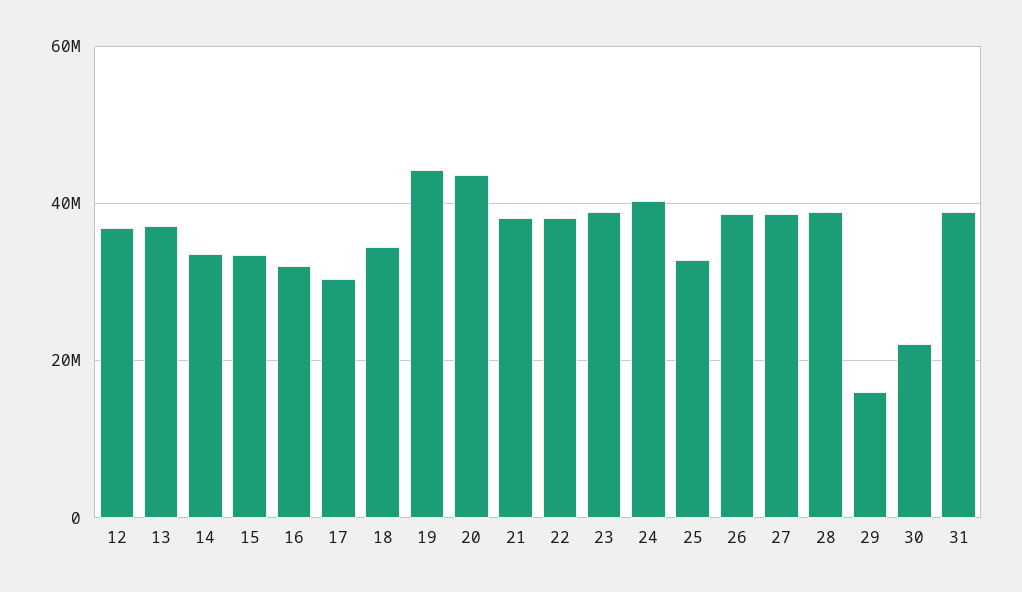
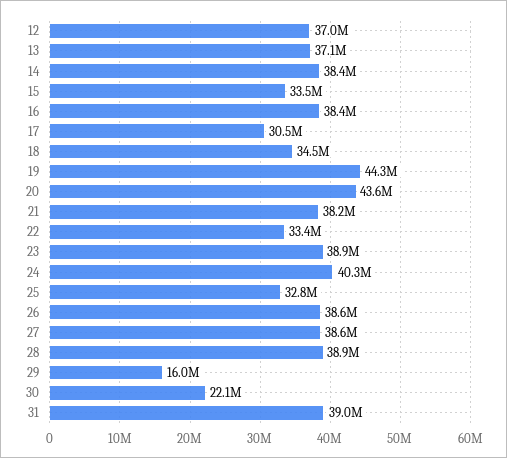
14: 34000000 -> 38400000
16: 32000000 -> 38400000
22: 38000000 -> 33400000

